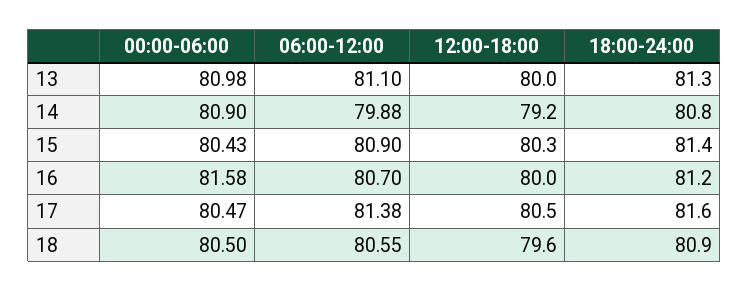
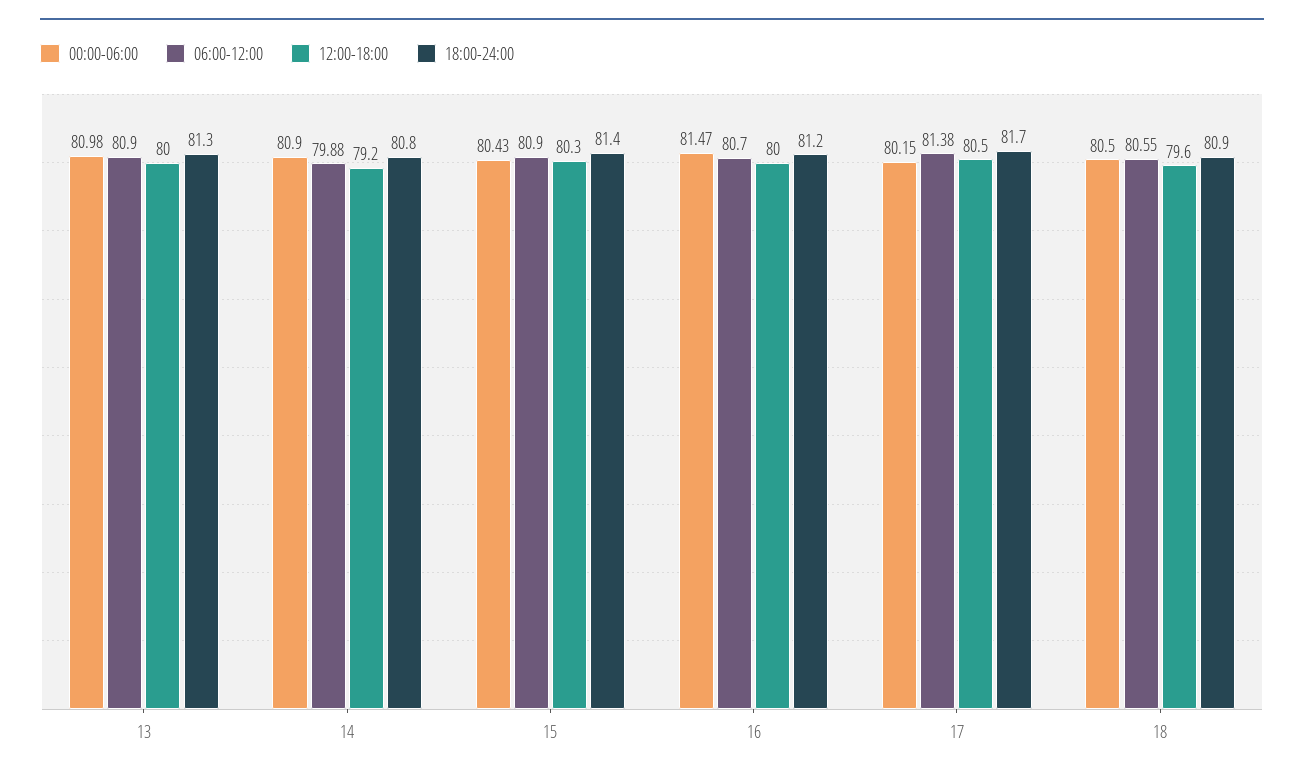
06:00-12:00, 13: 81.1 -> 80.9
00:00-06:00, 16: 81.58 -> 81.47
00:00-06:00, 17: 80.47 -> 80.15
18:00-24:00, 17: 81.6 -> 81.7

